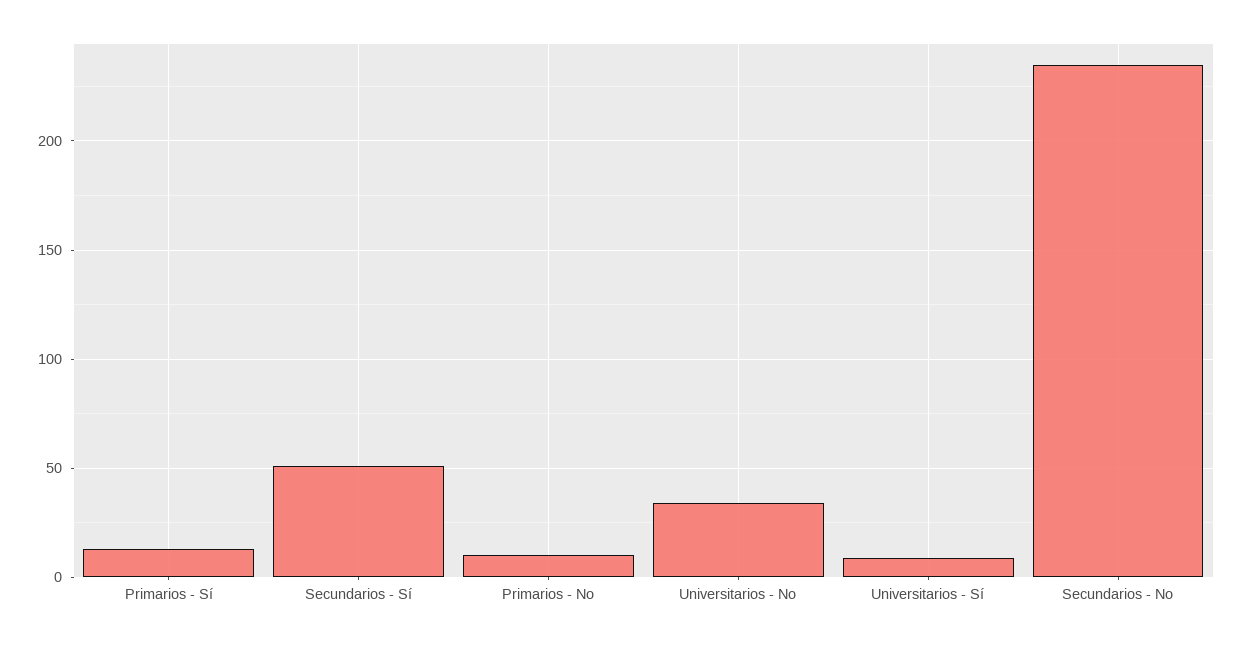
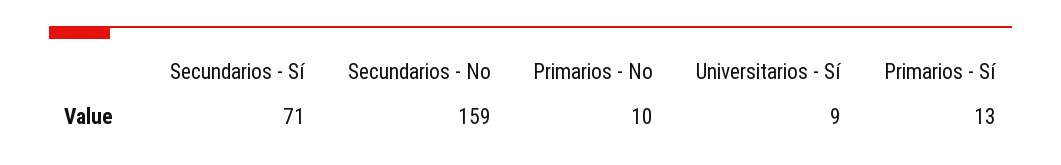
Secundarios - Sí: 50 -> 71
Universitarios - No: 35 -> none
Secundarios - No: 235 -> 159

